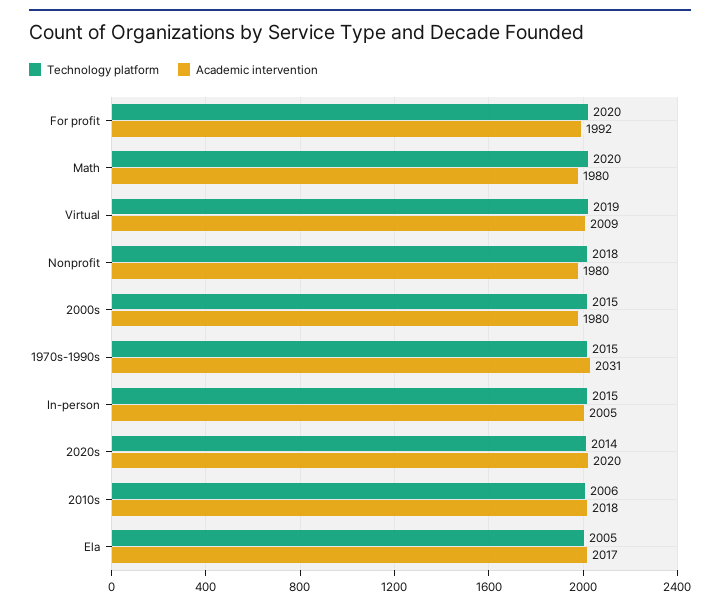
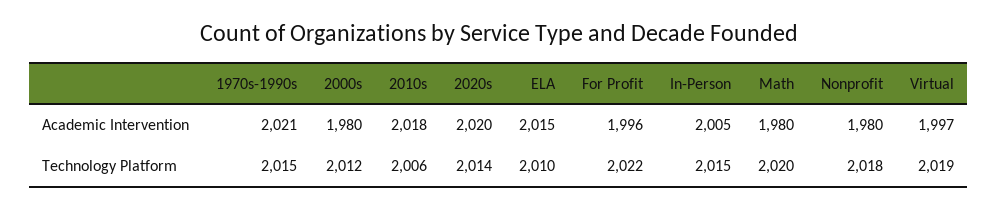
Technology platform, For profit: 2020 -> 2022
Academic intervention, For profit: 1992 -> 1996
Academic intervention, Virtual: 2009 -> 1997
Technology platform, 2000s: 2015 -> 2012
Academic intervention, 1970s-1990s: 2031 -> 2021
Technology platform, Ela: 2005 -> 2010
Academic intervention, Ela: 2017 -> 2015

